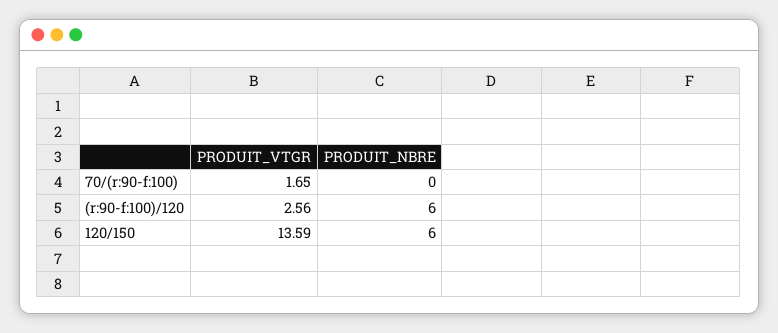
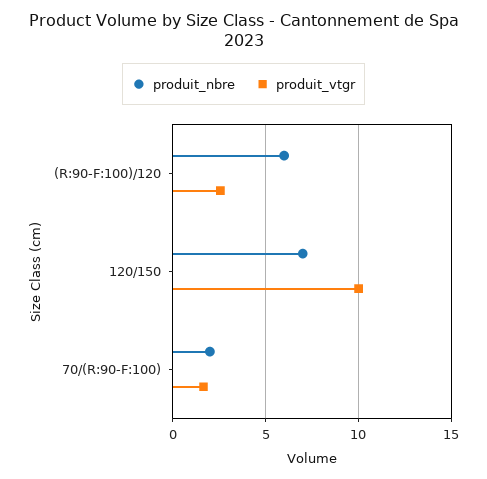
PRODUIT_NBRE, 70/(r:90-f:100): 0 -> 2
PRODUIT_VTGR, 120/150: 13.59 -> 10
PRODUIT_NBRE, 120/150: 6 -> 7

